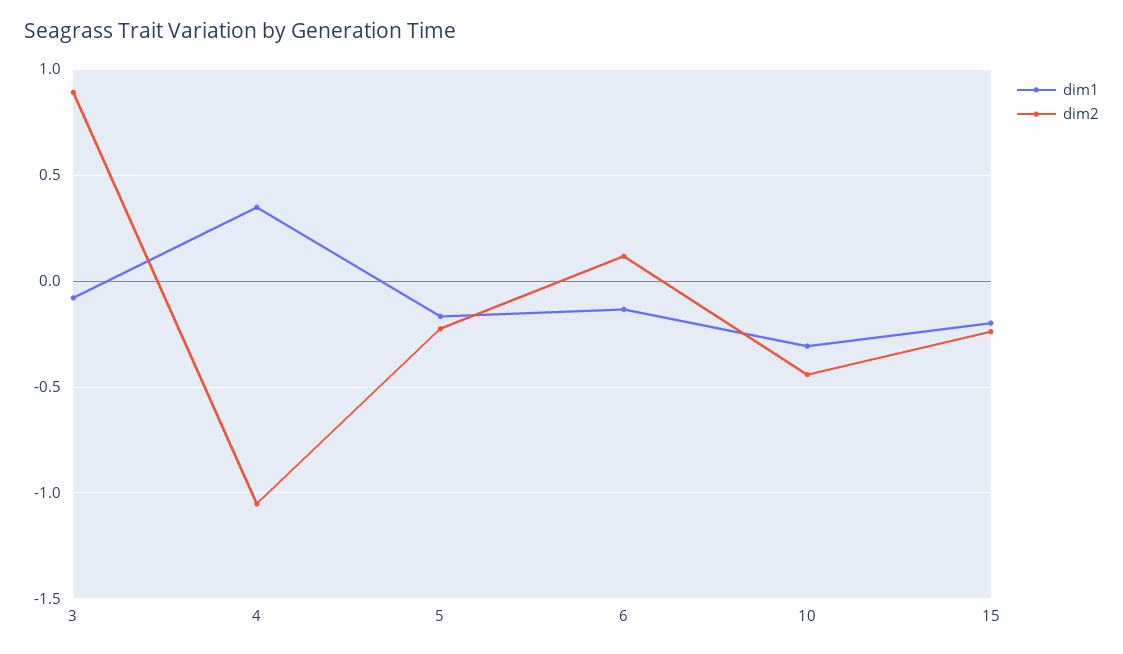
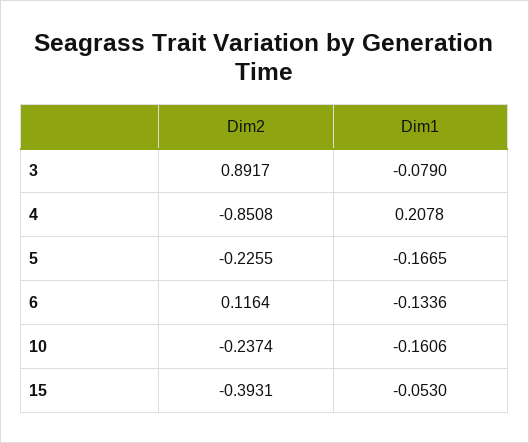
dim1, 4: 0.35 -> 0.2078
dim2, 4: -1.05 -> -0.8508
dim1, 10: -0.3 -> -0.1606
dim2, 10: -0.45 -> -0.2374
dim1, 15: -0.2 -> -0.053
dim2, 15: -0.25 -> -0.3931

